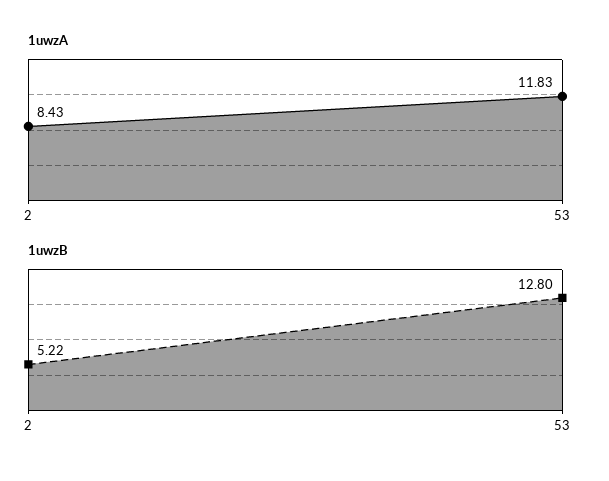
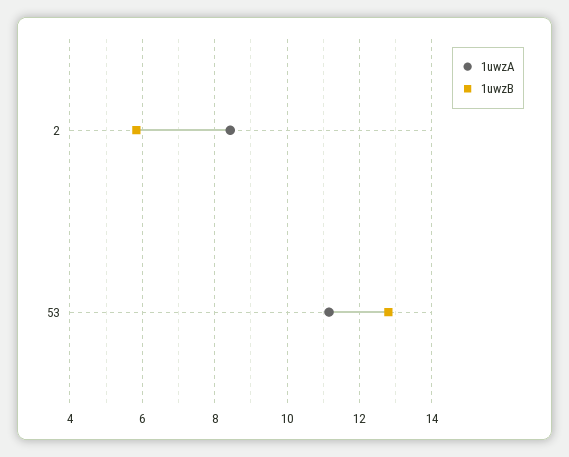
1uwzA, 53: 11.83 -> 11.2
1uwzB, 2: 5.22 -> 5.8

